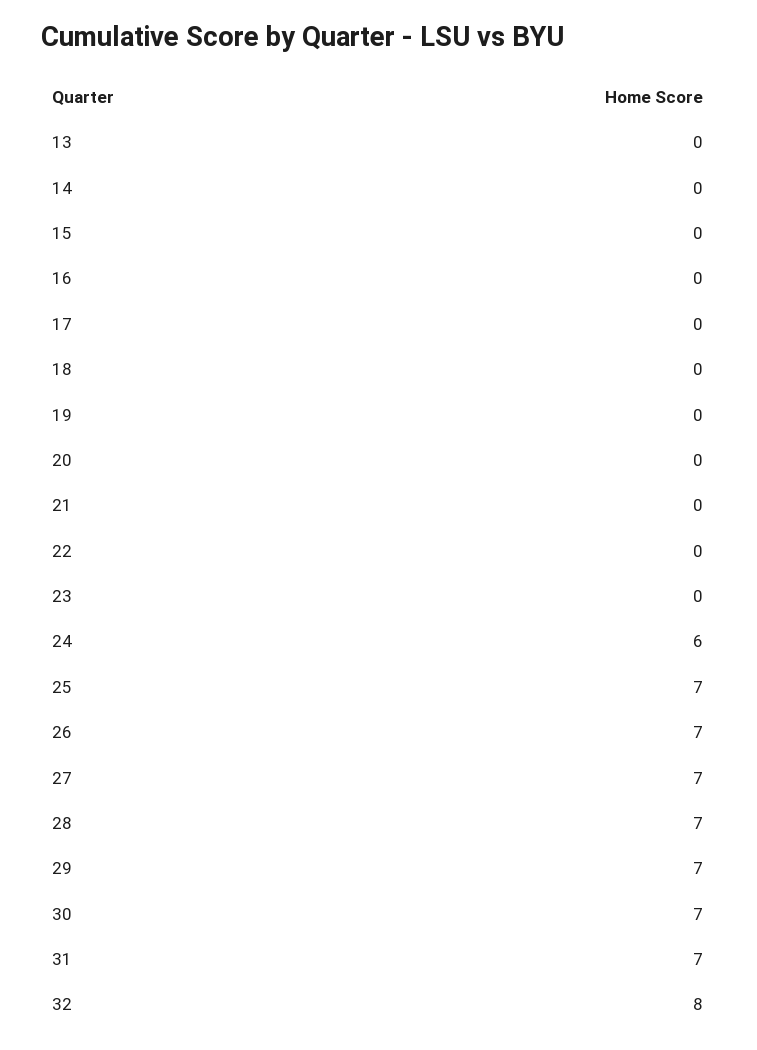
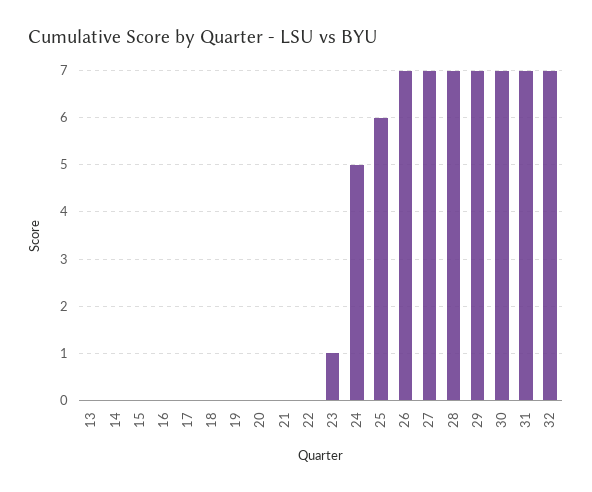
23: 0 -> 1
24: 6 -> 5
25: 7 -> 6
32: 8 -> 7

